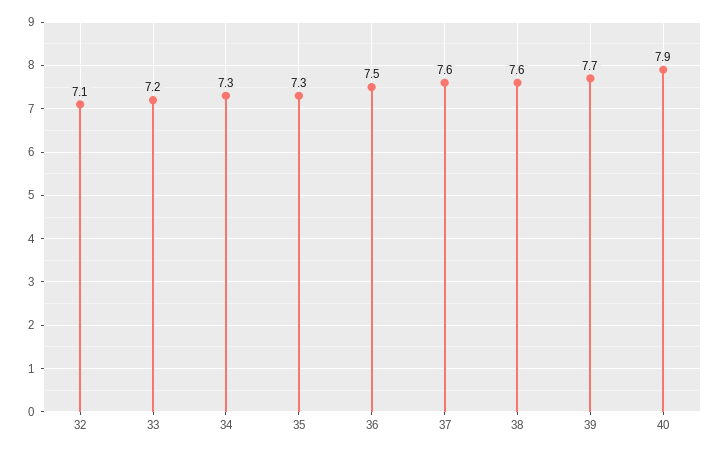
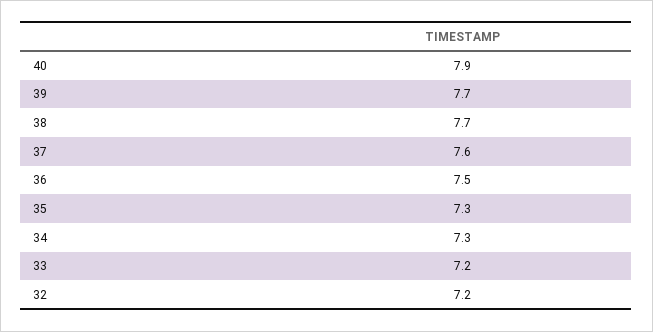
32: 7.1 -> 7.2
38: 7.6 -> 7.7

